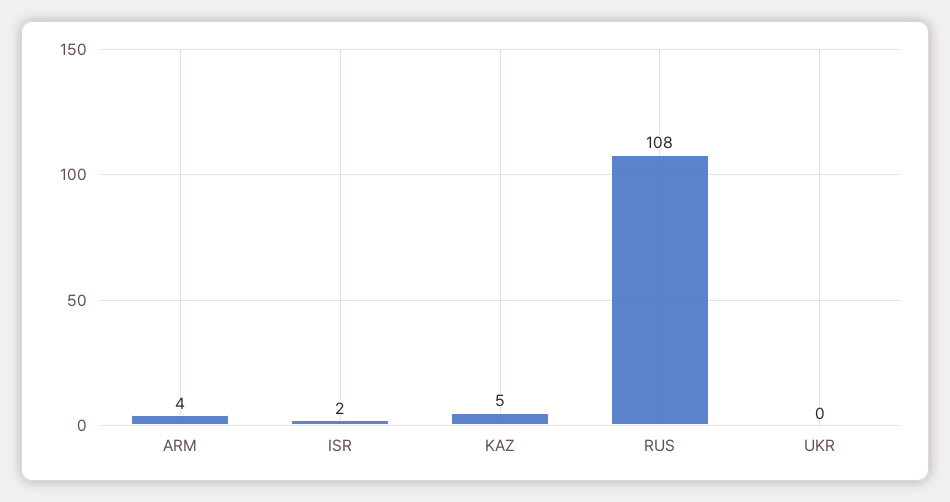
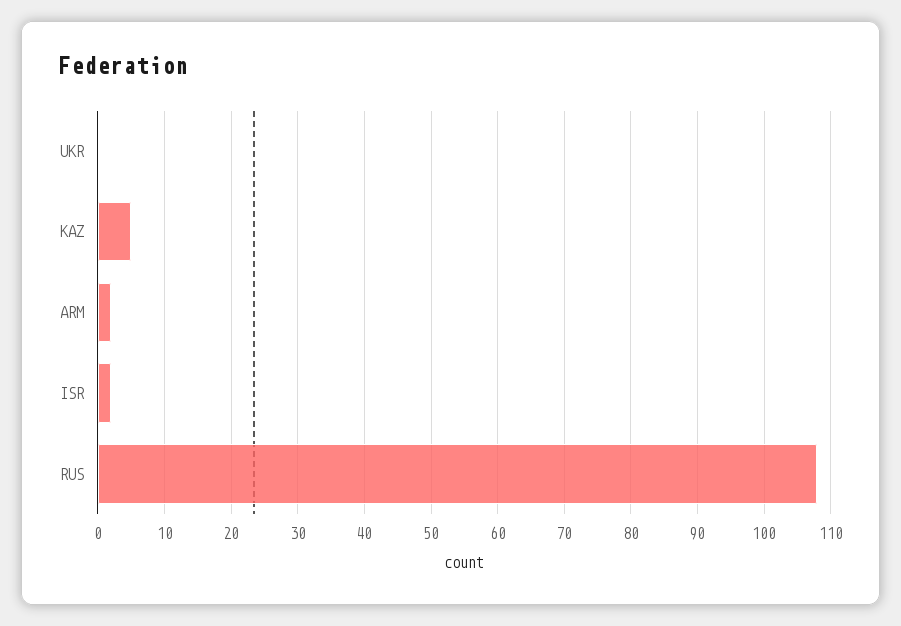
ARM: 4 -> 2

